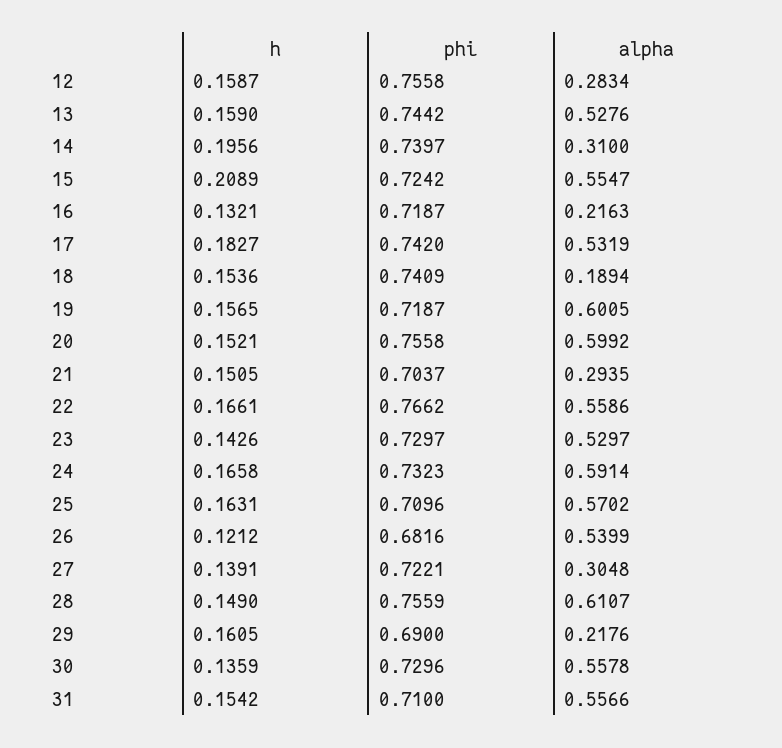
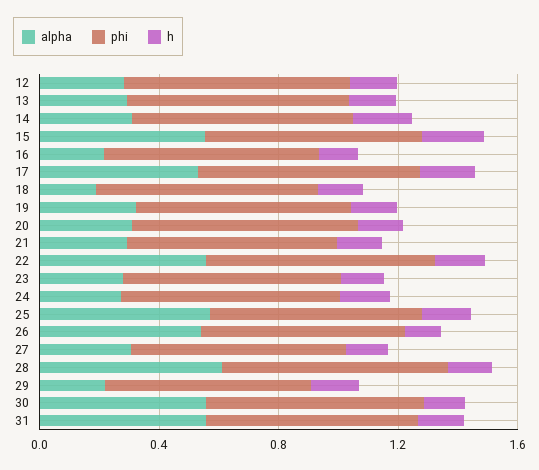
alpha, 13: 0.5276 -> 0.3
alpha, 19: 0.6005 -> 0.3
alpha, 20: 0.5992 -> 0.3
alpha, 23: 0.5297 -> 0.3
alpha, 24: 0.5914 -> 0.3

